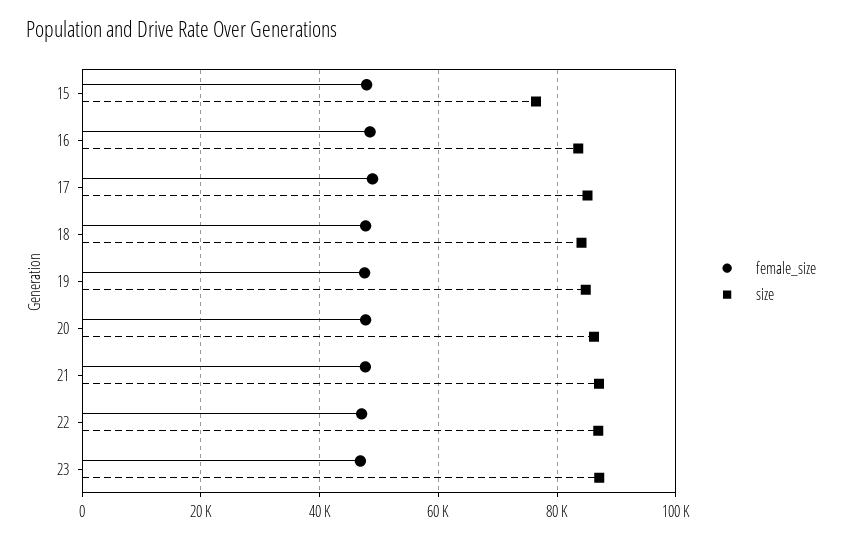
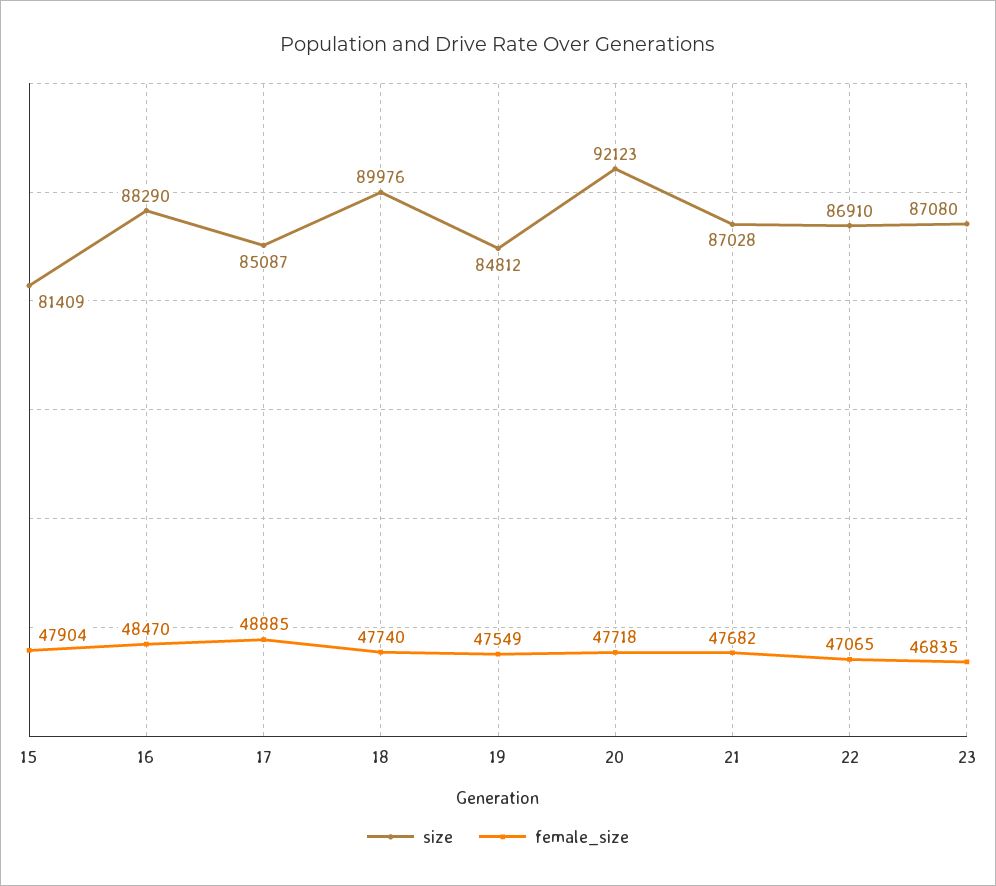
size, 15: 76000 -> 81409
size, 16: 84000 -> 88290
size, 18: 84000 -> 89976
size, 20: 86000 -> 92123

